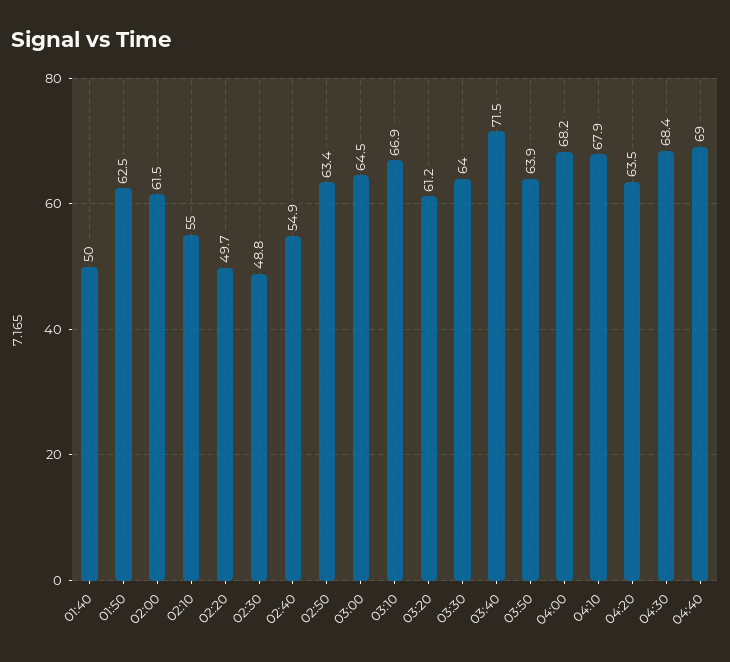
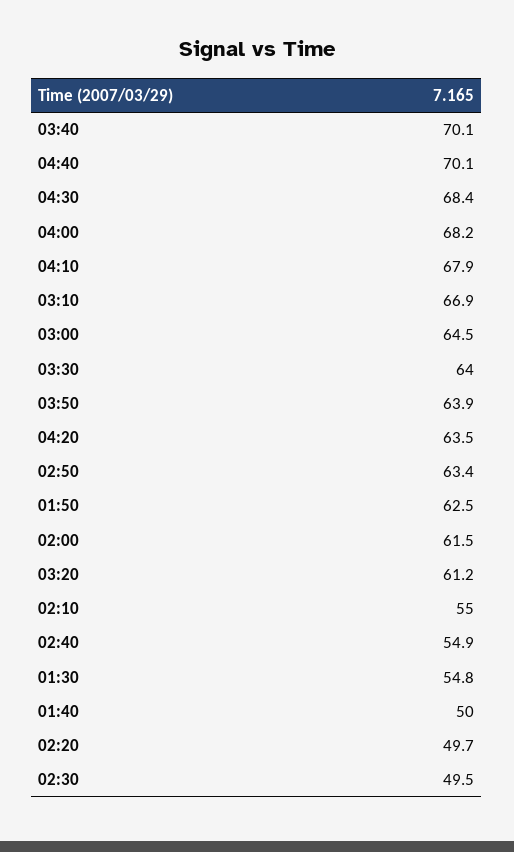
02:30: 48.8 -> 49.5
03:40: 71.5 -> 70.1
04:40: 69 -> 70.1
01:30: none -> 54.8

